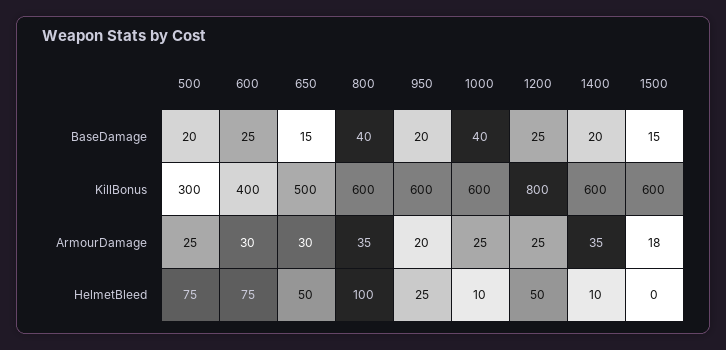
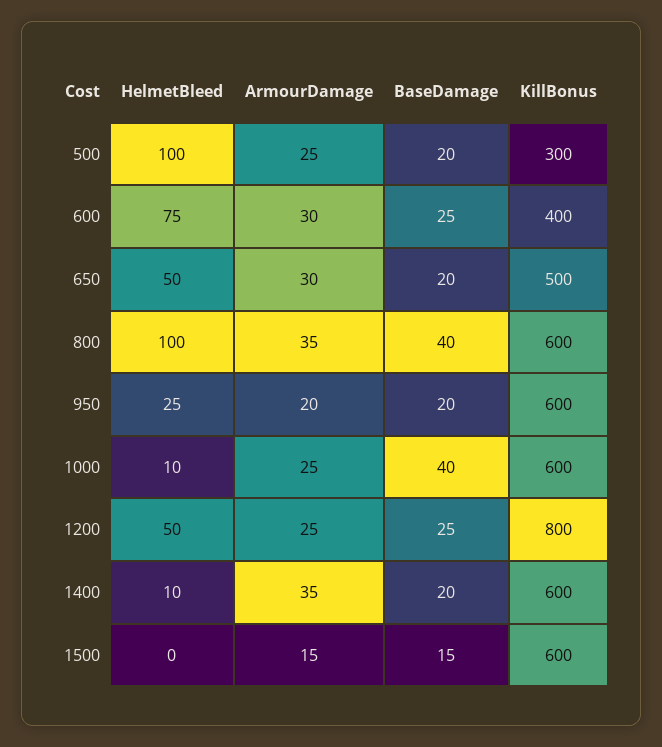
650, BaseDamage: 15 -> 20
1500, ArmourDamage: 18 -> 15
500, HelmetBleed: 75 -> 100

